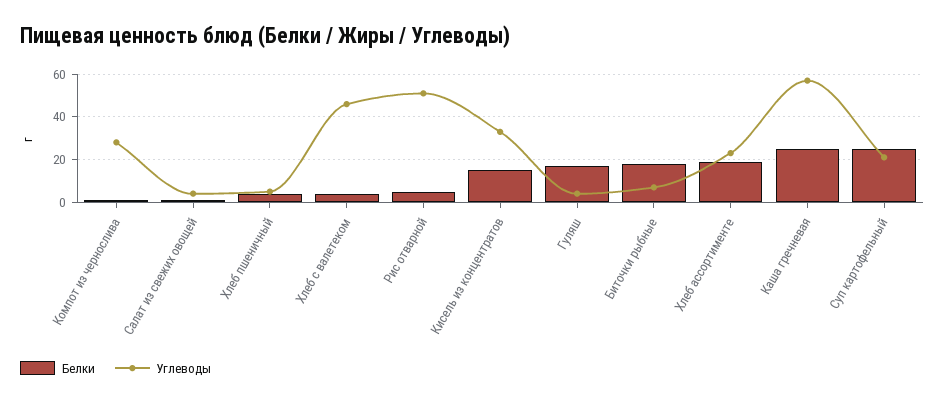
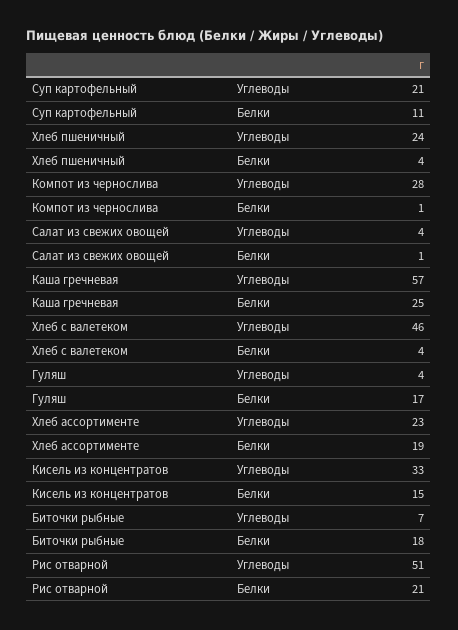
Углеводы, Хлеб пшеничный: 5 -> 24
Белки, Рис отварной: 5 -> 21
Белки, Суп картофельный: 25 -> 11

